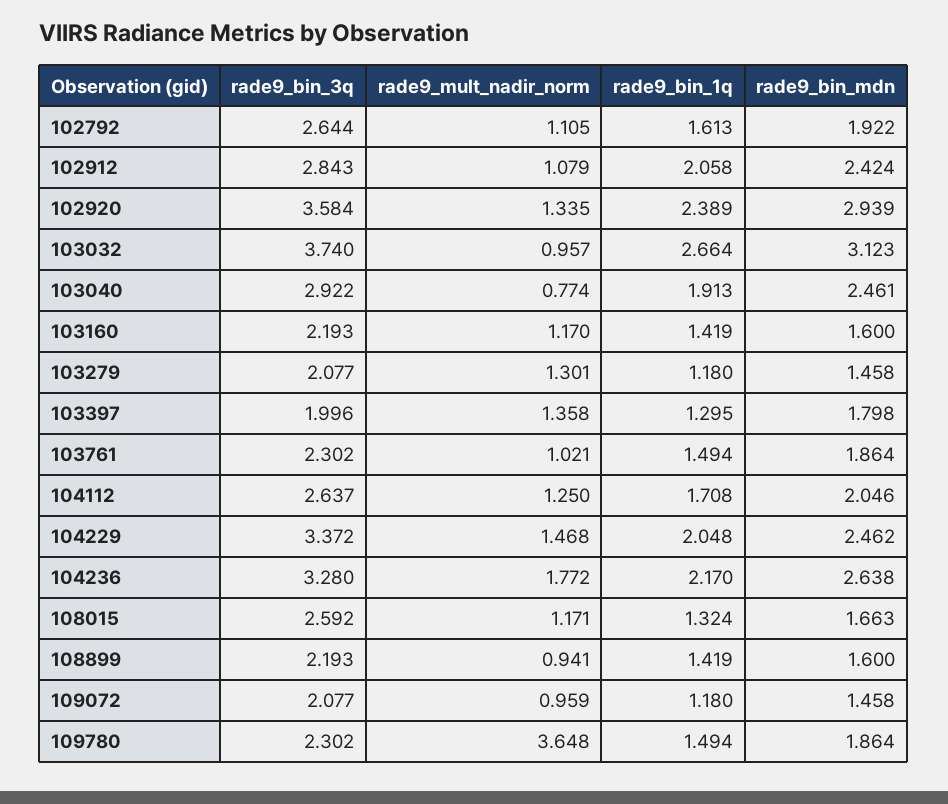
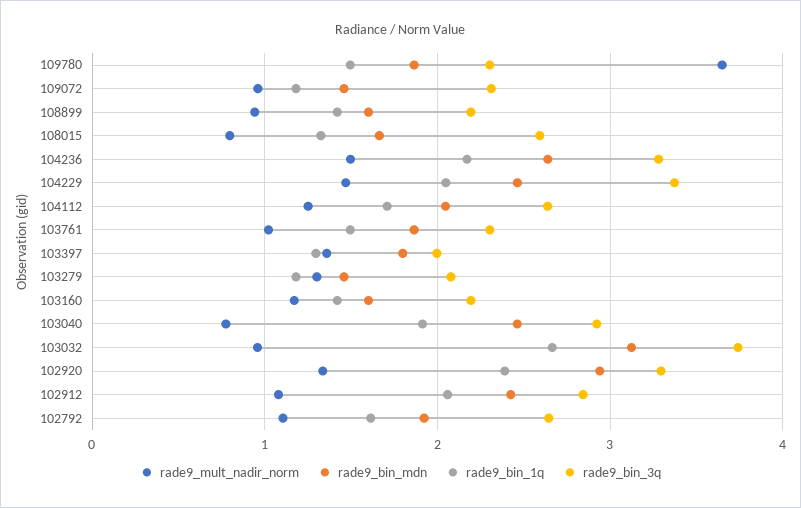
rade9_bin_3q, 102920: 3.584 -> 3.3
rade9_mult_nadir_norm, 104236: 1.772 -> 1.5
rade9_mult_nadir_norm, 108015: 1.171 -> 0.8
rade9_bin_3q, 109072: 2.077 -> 2.3

